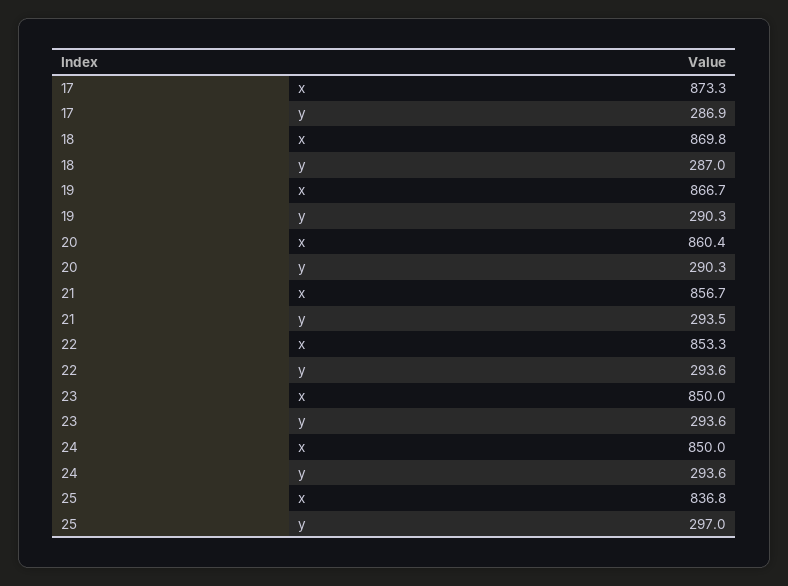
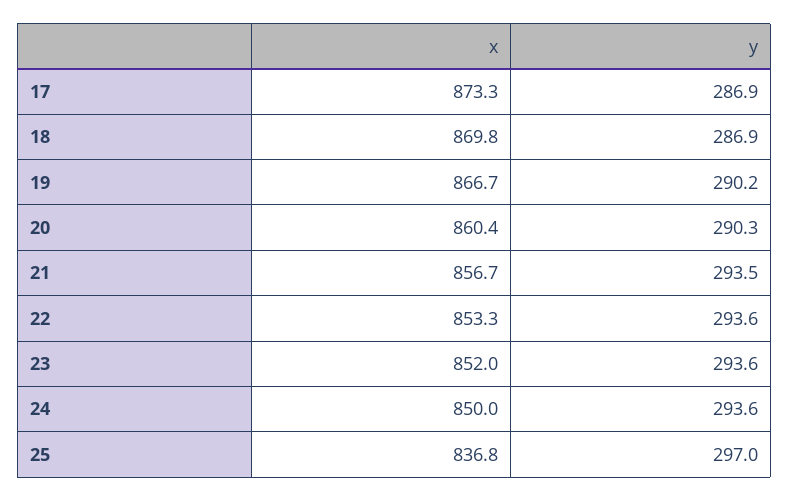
18, y: 287 -> 286.9
19, y: 290.3 -> 290.2
23, x: 850 -> 852

